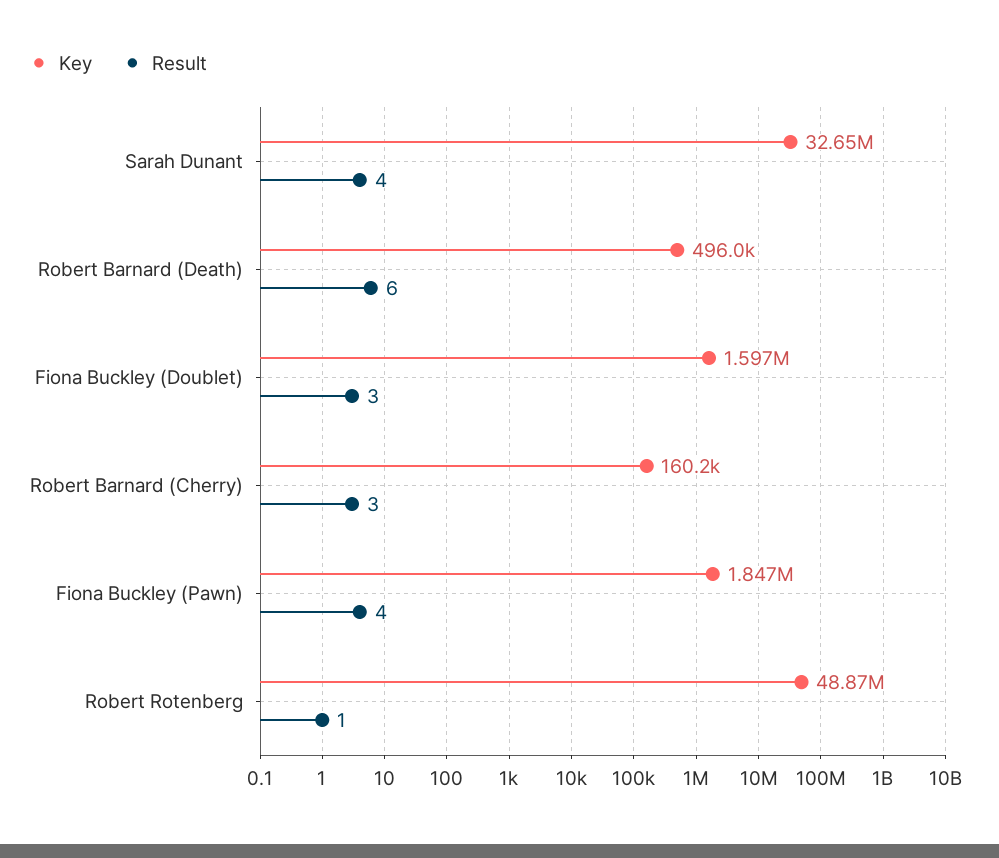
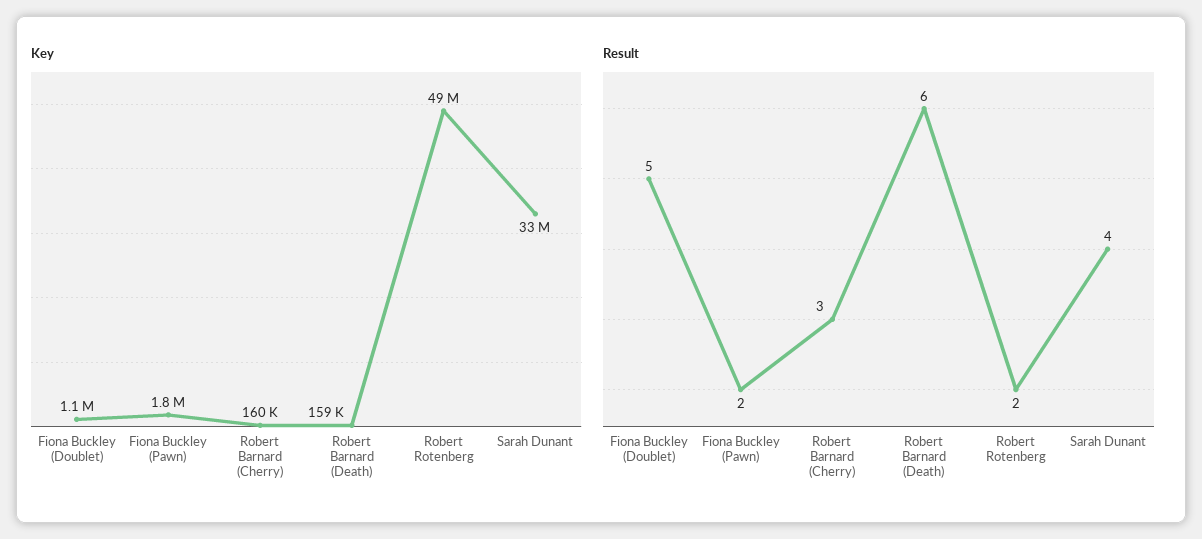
Key, Robert Barnard (Death): 496000 -> 159000
Key, Fiona Buckley (Doublet): 1597000 -> 1100000
Result, Fiona Buckley (Doublet): 3 -> 5
Result, Fiona Buckley (Pawn): 4 -> 2
Result, Robert Rotenberg: 1 -> 2

